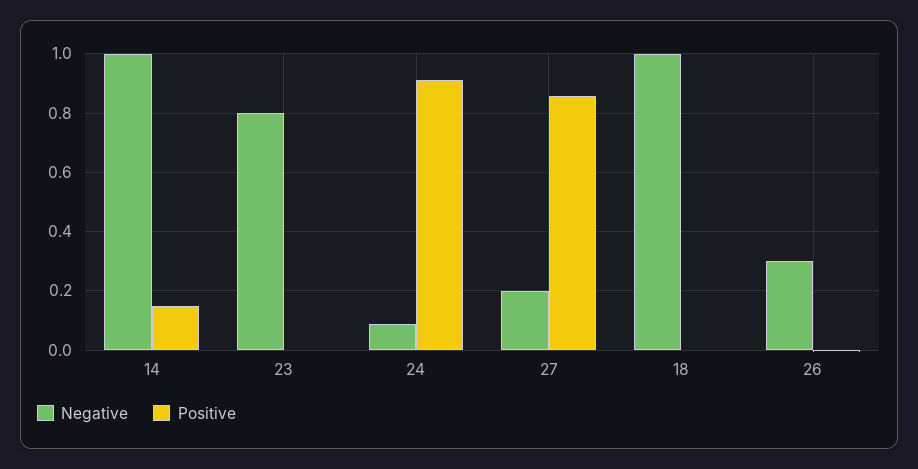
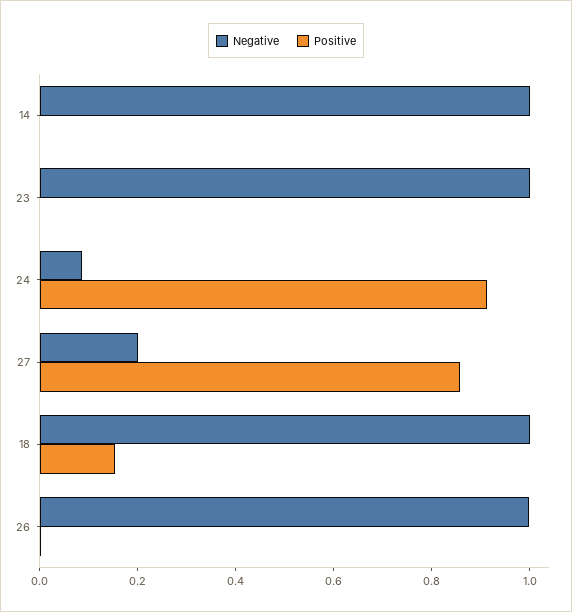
Positive, 14: 0.15 -> 0
Negative, 23: 0.8 -> 1
Positive, 18: 0 -> 0.15
Negative, 26: 0.3 -> 1

